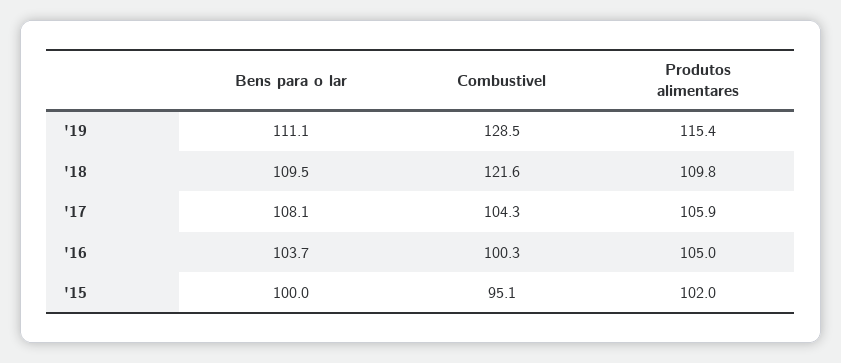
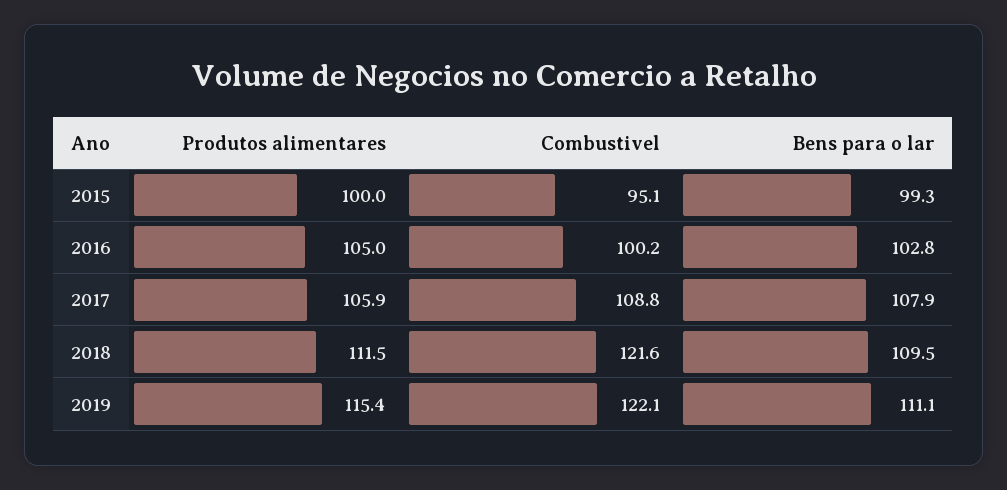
Combustivel, '19: 128.5 -> 122.1
Produtos alimentares, '18: 109.8 -> 111.5
Bens para o lar, '17: 108.1 -> 107.9
Combustivel, '17: 104.3 -> 108.8
Bens para o lar, '16: 103.7 -> 102.8
Combustivel, '16: 100.3 -> 100.2
Bens para o lar, '15: 100 -> 99.3
Produtos alimentares, '15: 102 -> 100

